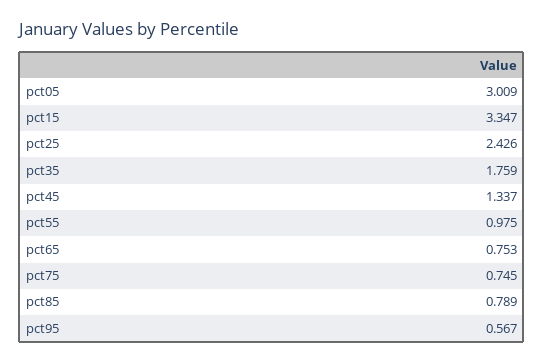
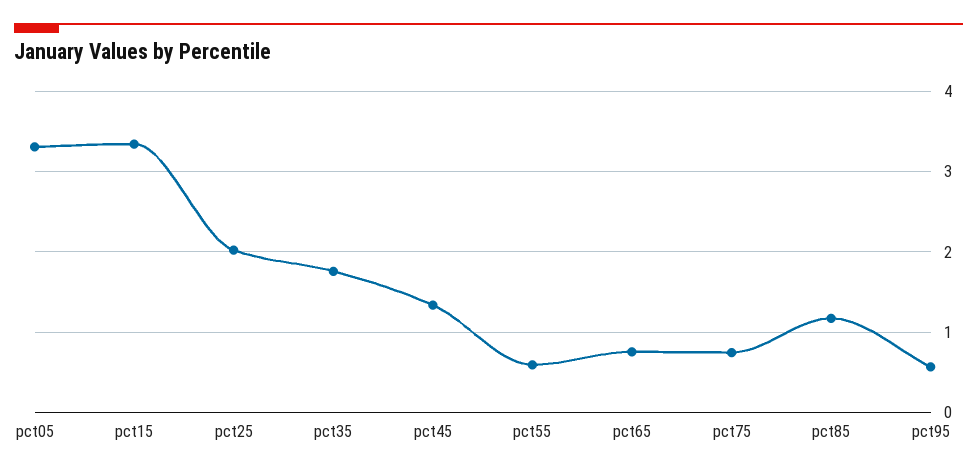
pct05: 3.009 -> 3.3
pct25: 2.426 -> 2
pct55: 0.975 -> 0.6
pct85: 0.789 -> 1.2

